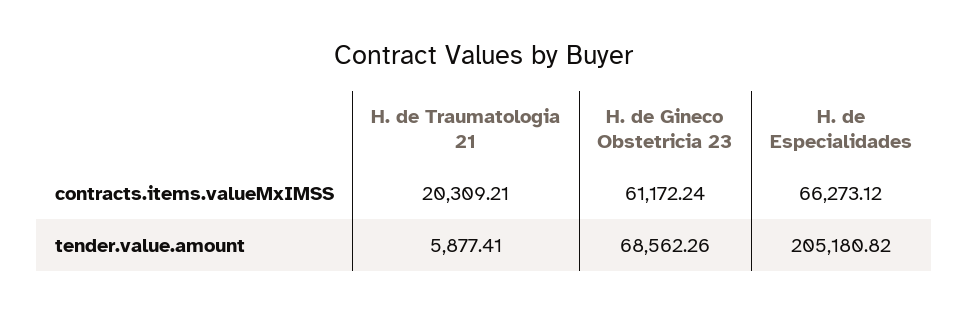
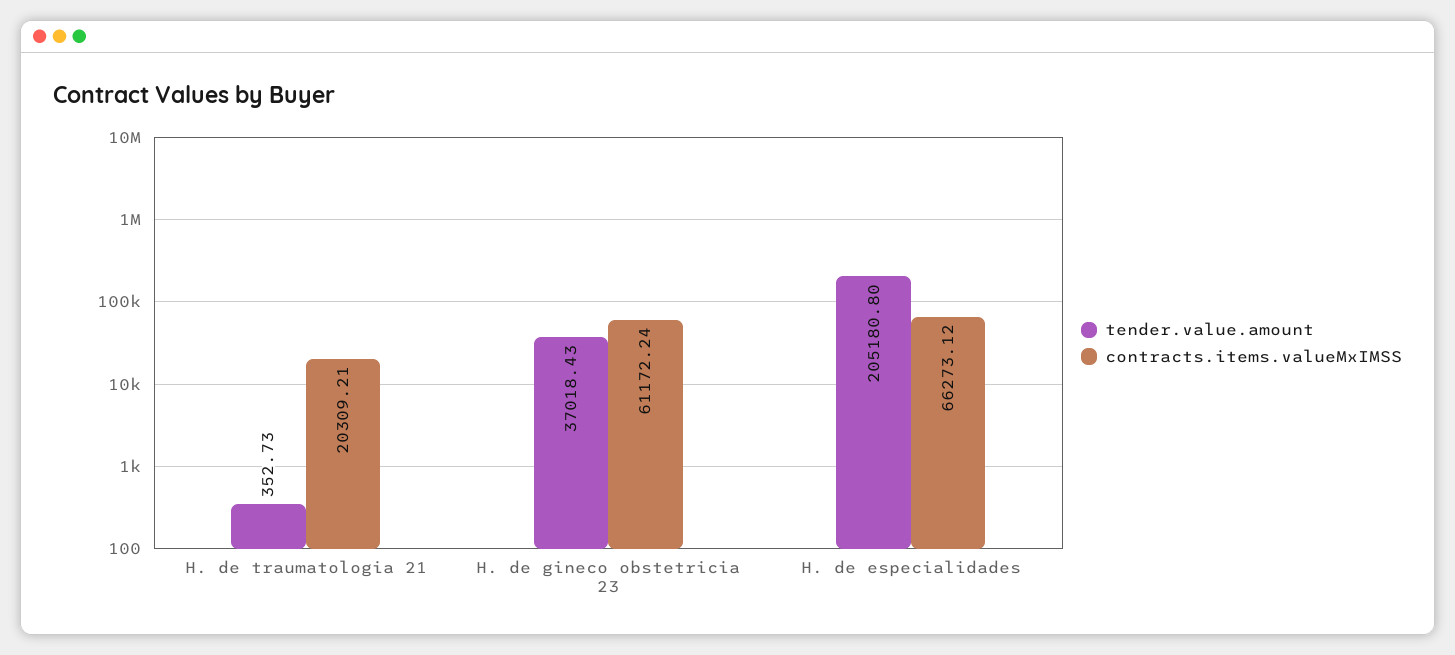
tender.value.amount, H. de Traumatologia 21: 5877.41 -> 352.73
tender.value.amount, H. de Gineco Obstetricia 23: 68562.26 -> 37018.43
tender.value.amount, H. de Especialidades: 205180.82 -> 205180.8

